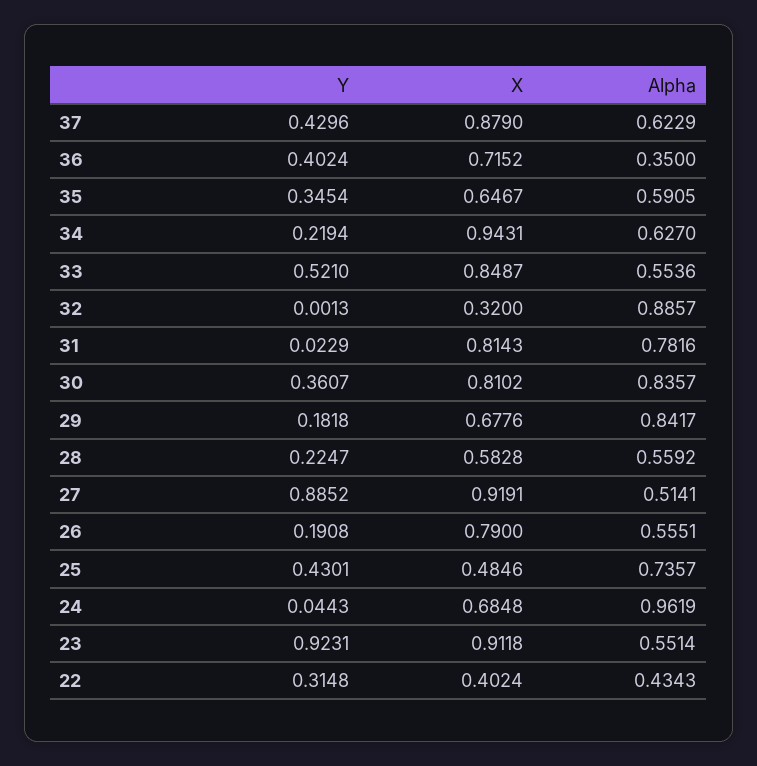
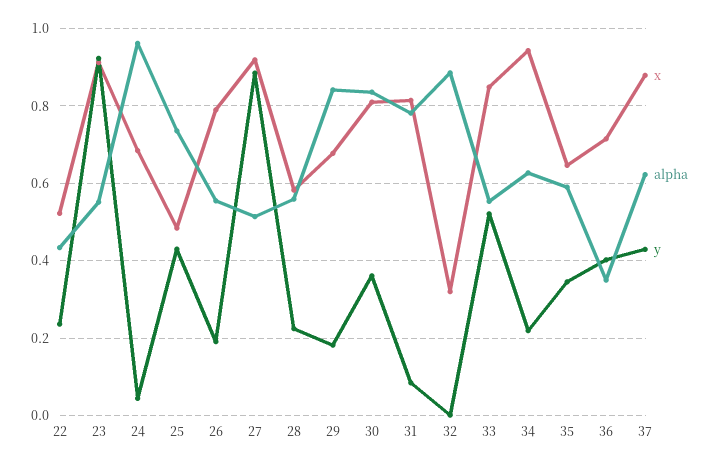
Y, 31: 0.0229 -> 0.08
Y, 22: 0.3148 -> 0.24
X, 22: 0.4024 -> 0.52

